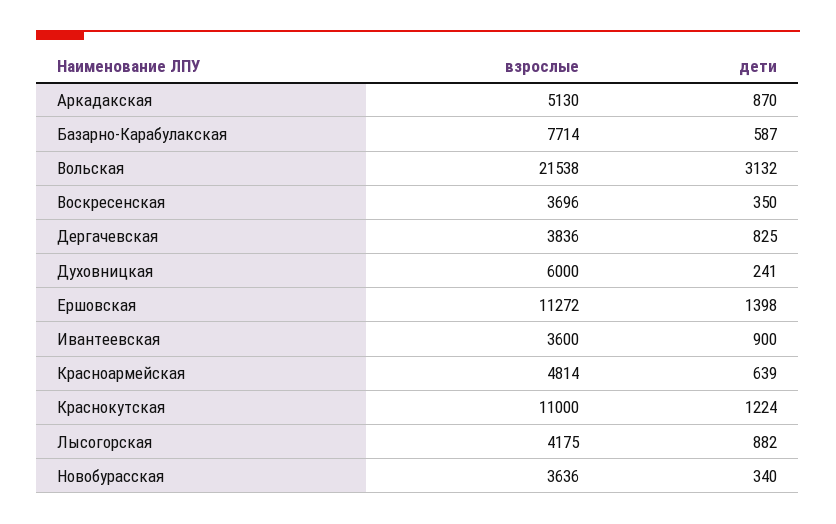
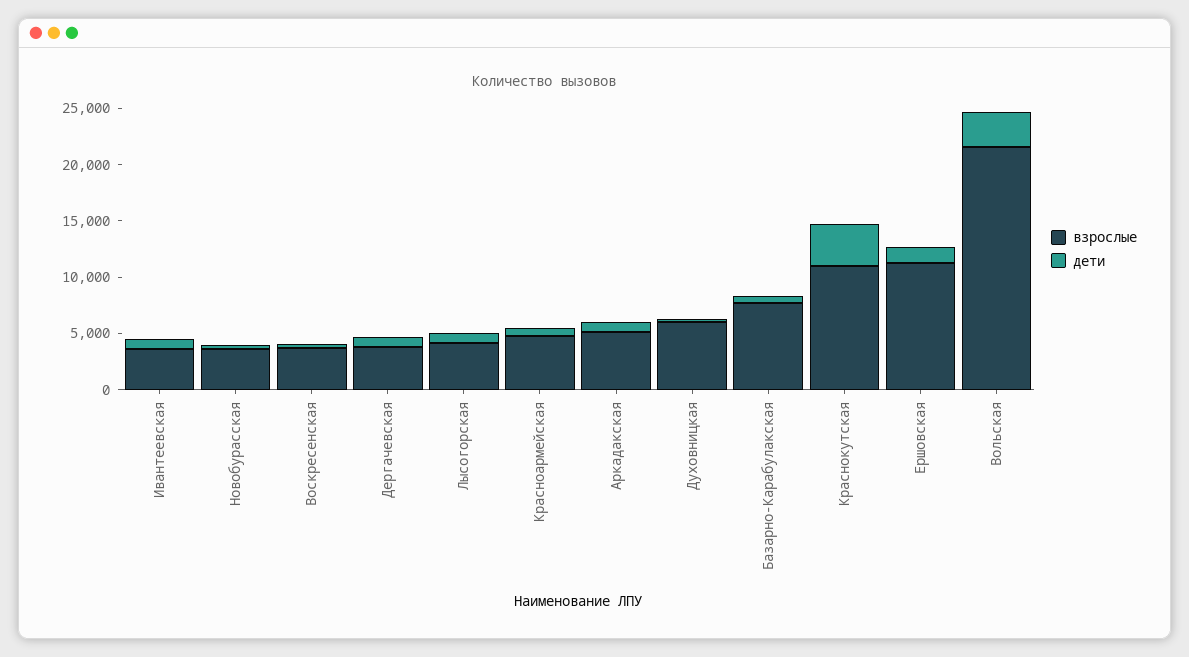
дети, Краснокутская: 1224 -> 4000

